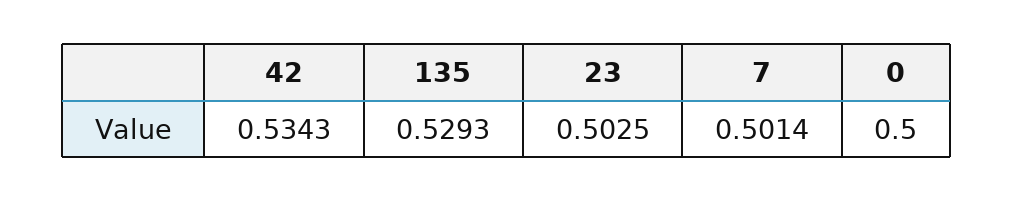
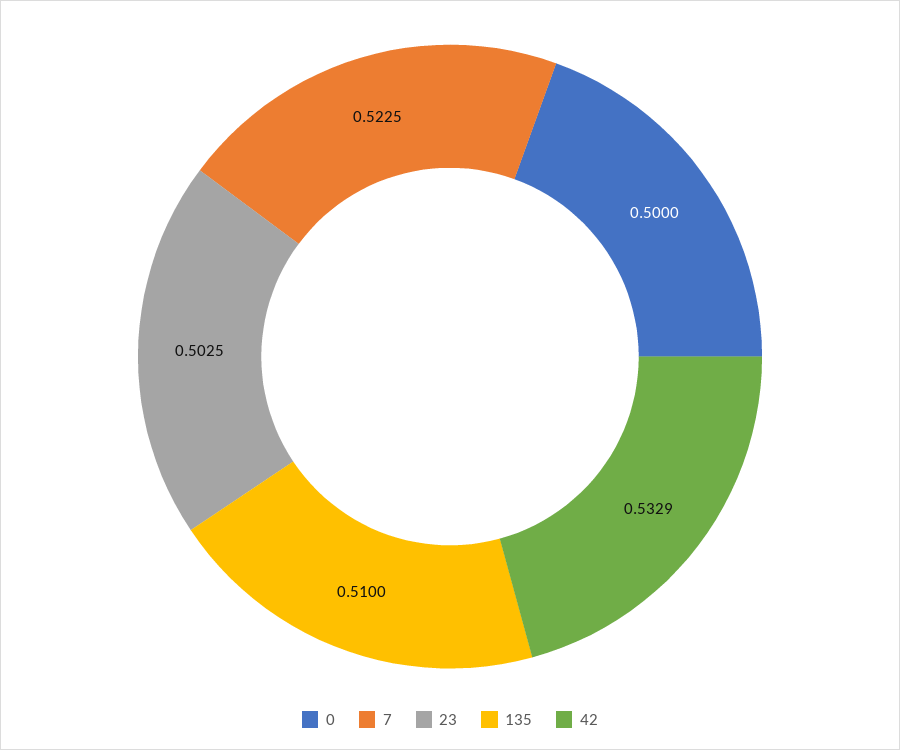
42: 0.5343 -> 0.5329
135: 0.5293 -> 0.51
7: 0.5014 -> 0.5225

